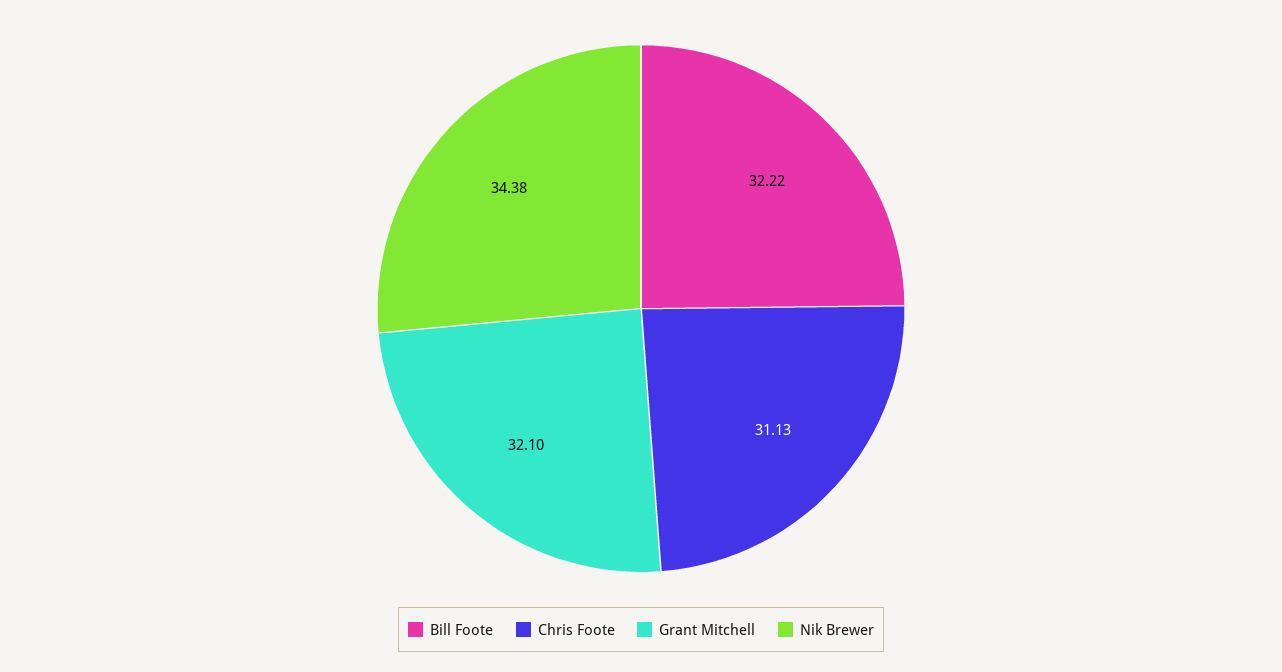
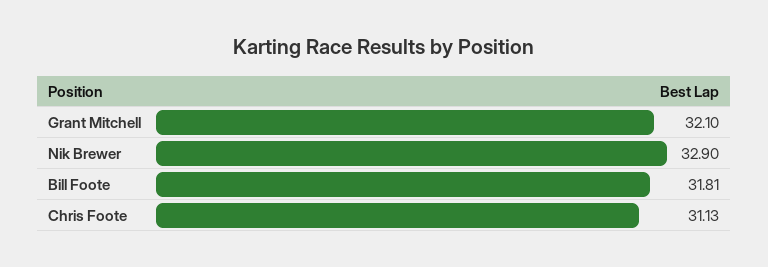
Bill Foote: 32.22 -> 31.81
Nik Brewer: 34.38 -> 32.9

